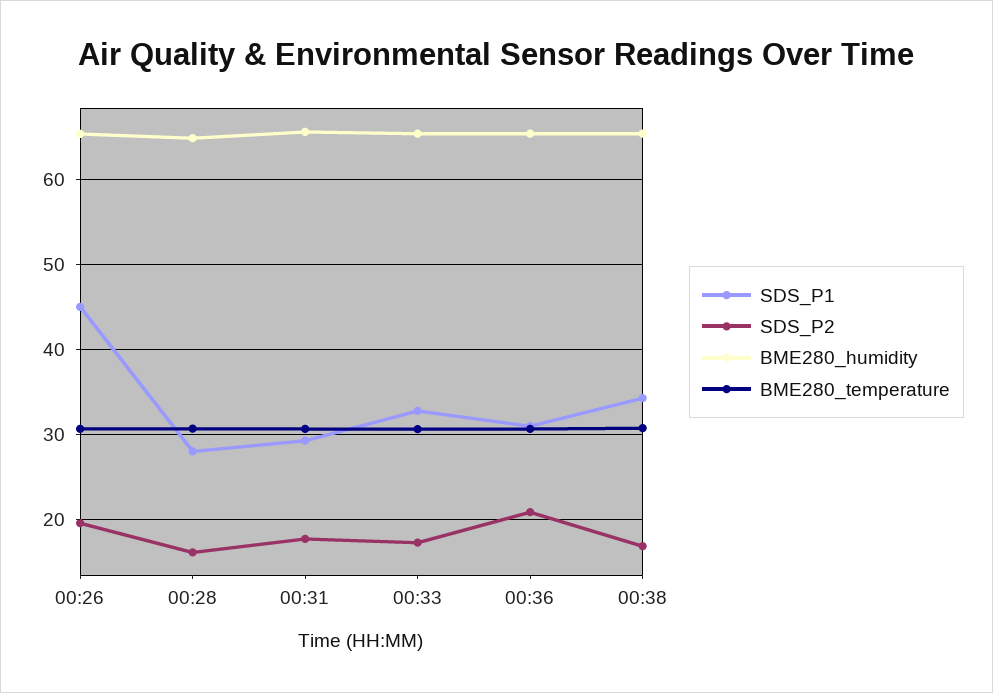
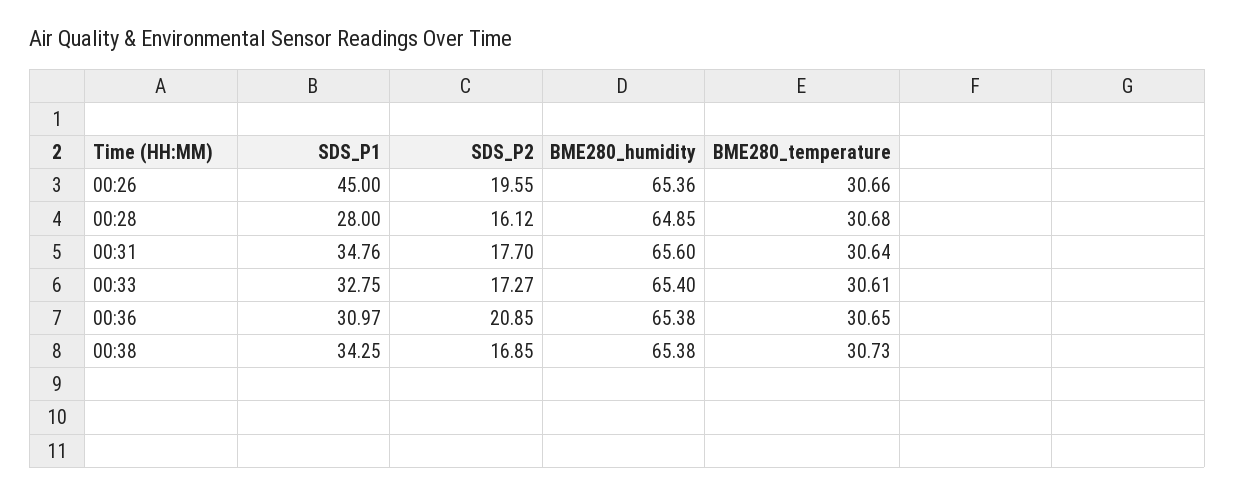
SDS_P1, 00:31: 29 -> 34.76

